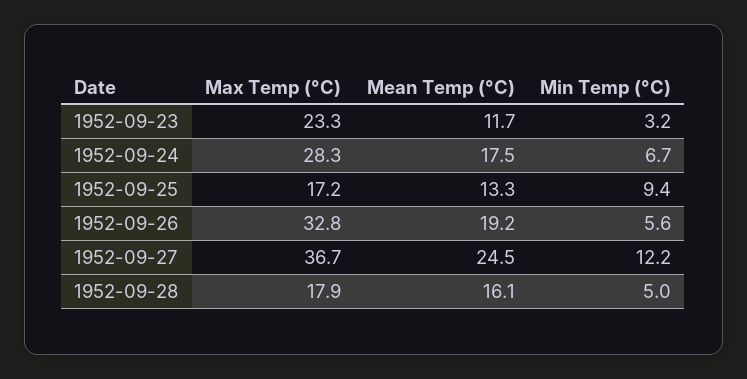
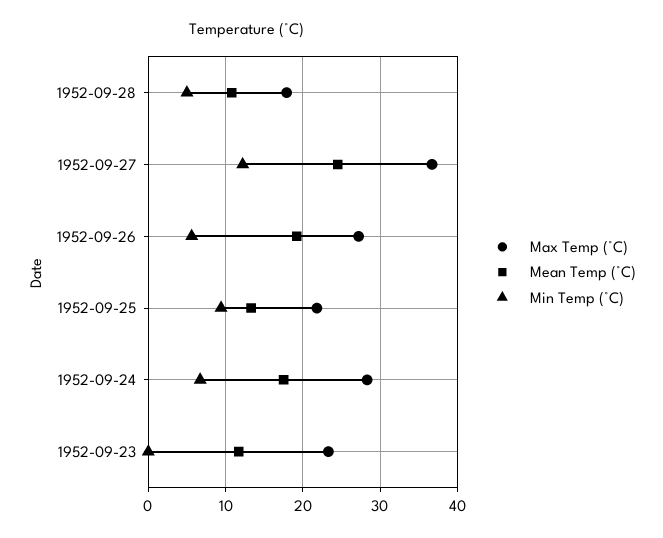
Min Temp (°C), 1952-09-23: 3.2 -> 0
Max Temp (°C), 1952-09-25: 17.2 -> 22
Max Temp (°C), 1952-09-26: 32.8 -> 27
Mean Temp (°C), 1952-09-28: 16.1 -> 11

